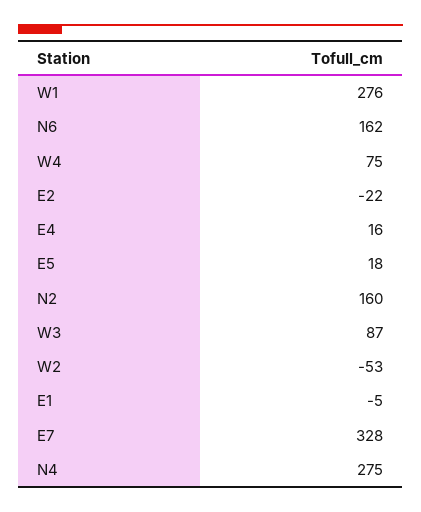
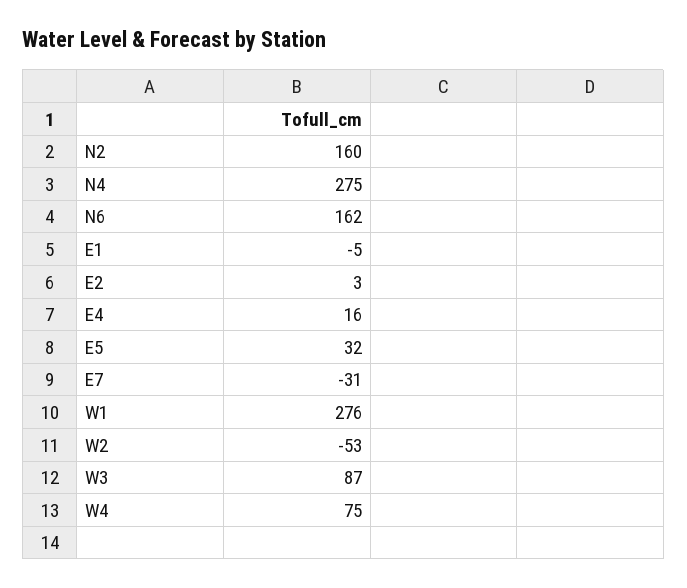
E2: -22 -> 3
E5: 18 -> 32
E7: 328 -> -31

